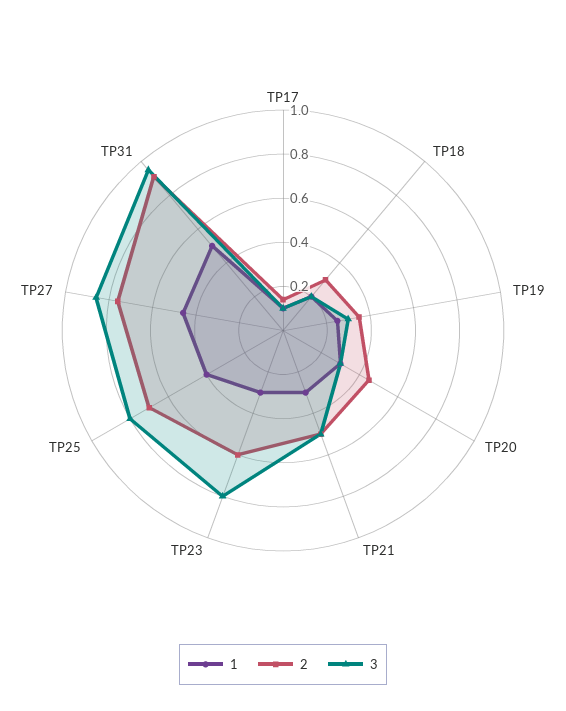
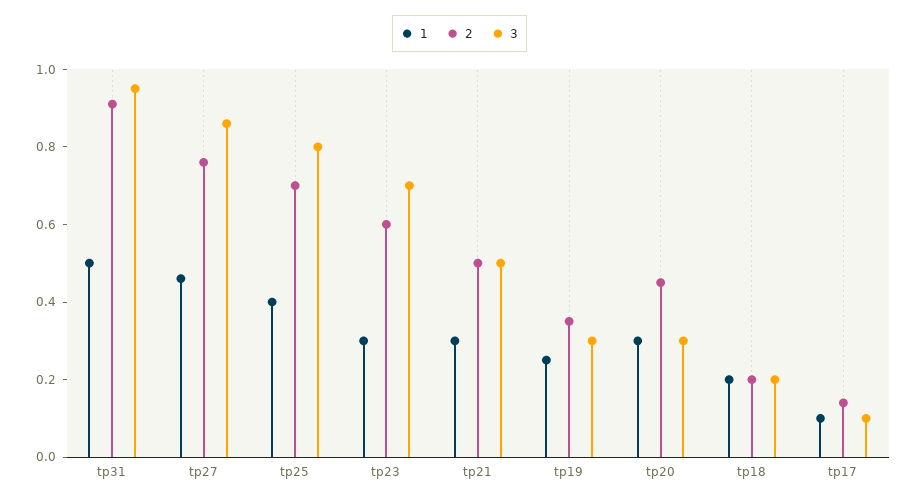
2, TP18: 0.3 -> 0.2
3, TP23: 0.8 -> 0.7

